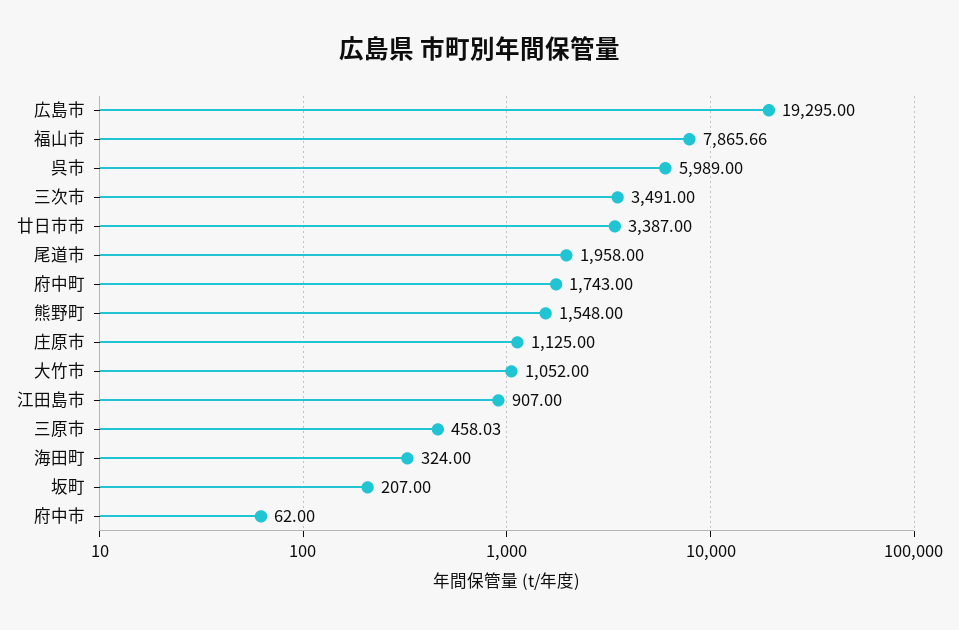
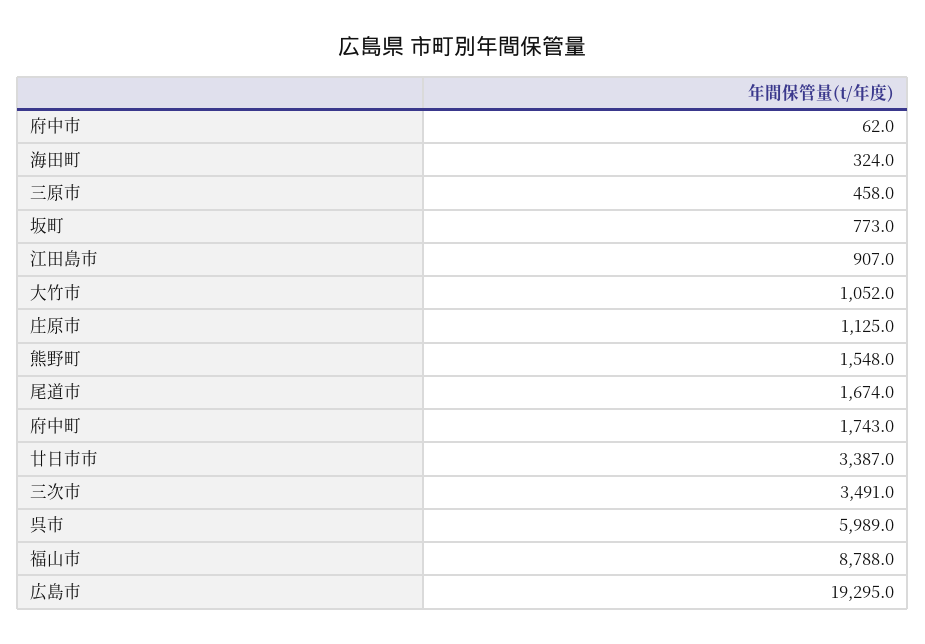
福山市: 7865.66 -> 8788
尾道市: 1958 -> 1674
坂町: 207 -> 773

